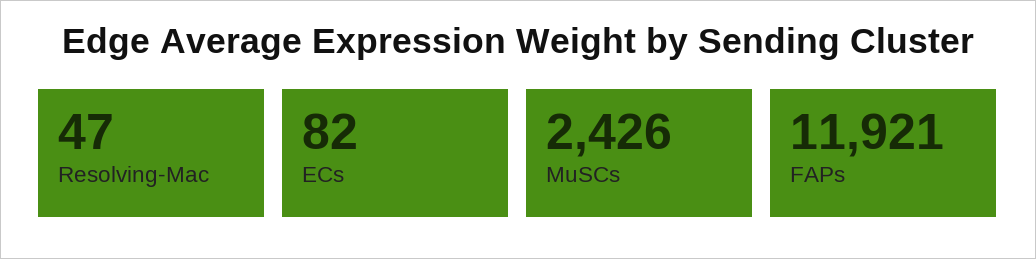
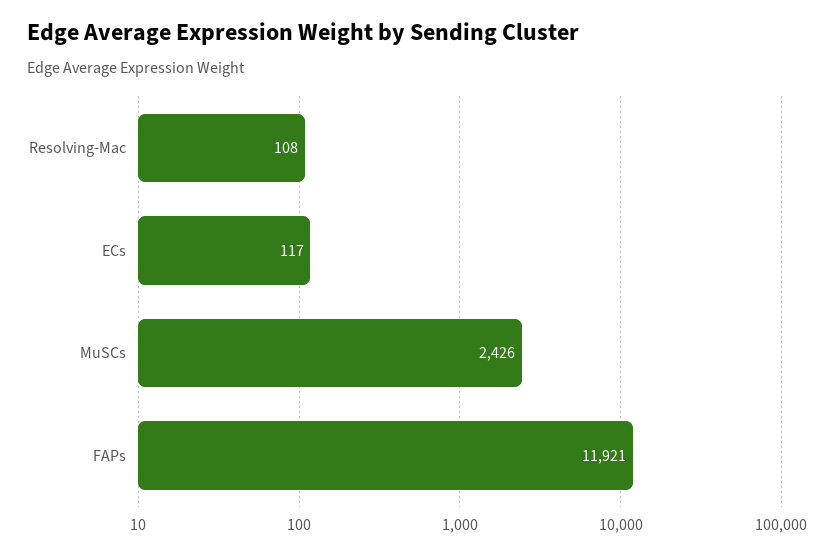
Resolving-Mac: 47 -> 108
ECs: 82 -> 117

